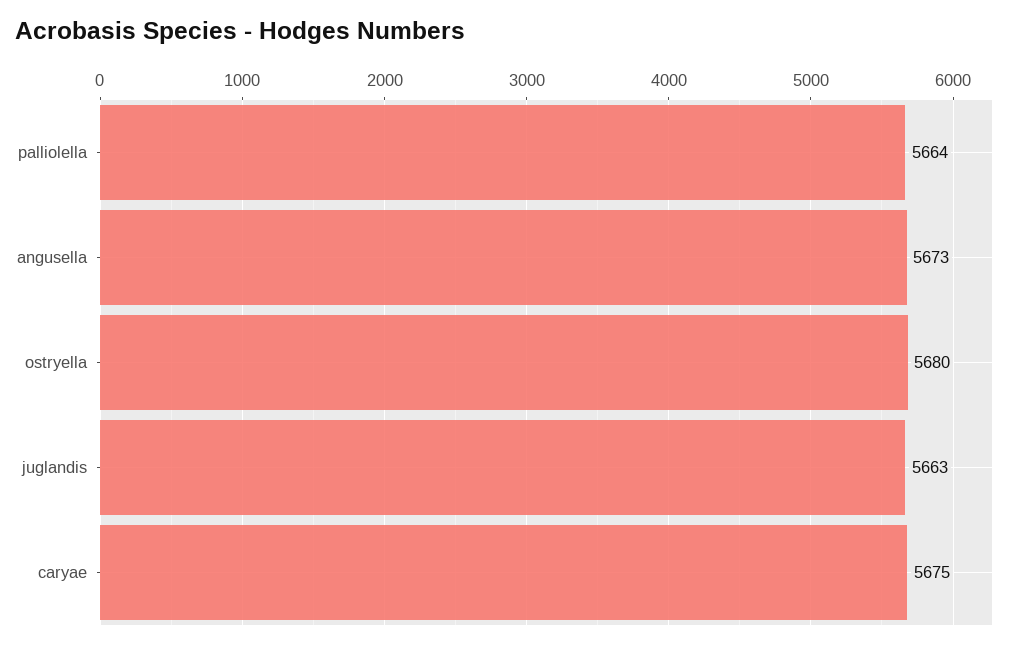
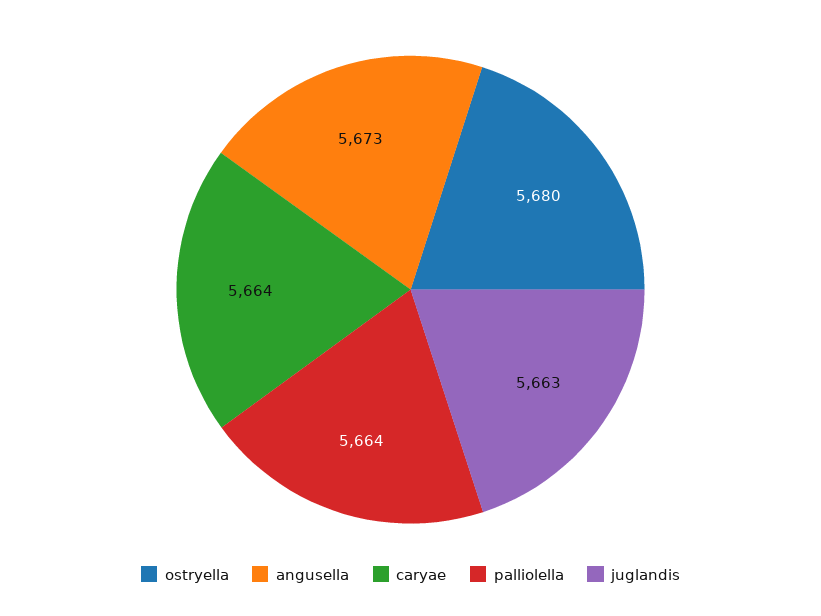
caryae: 5675 -> 5664

